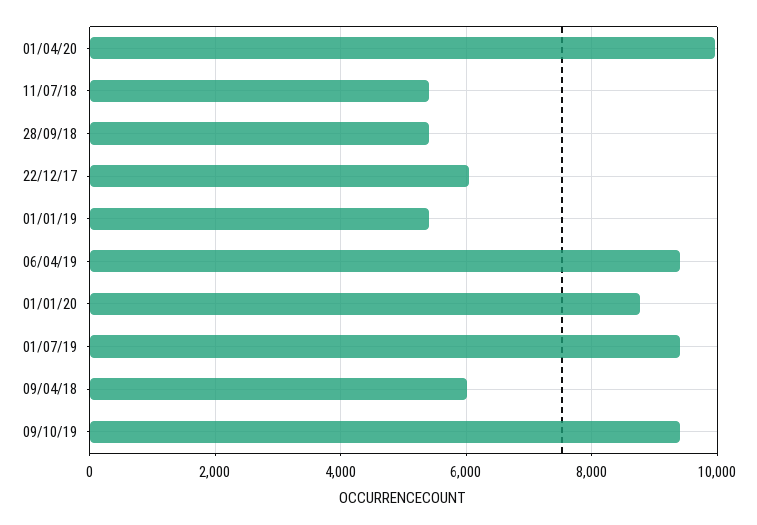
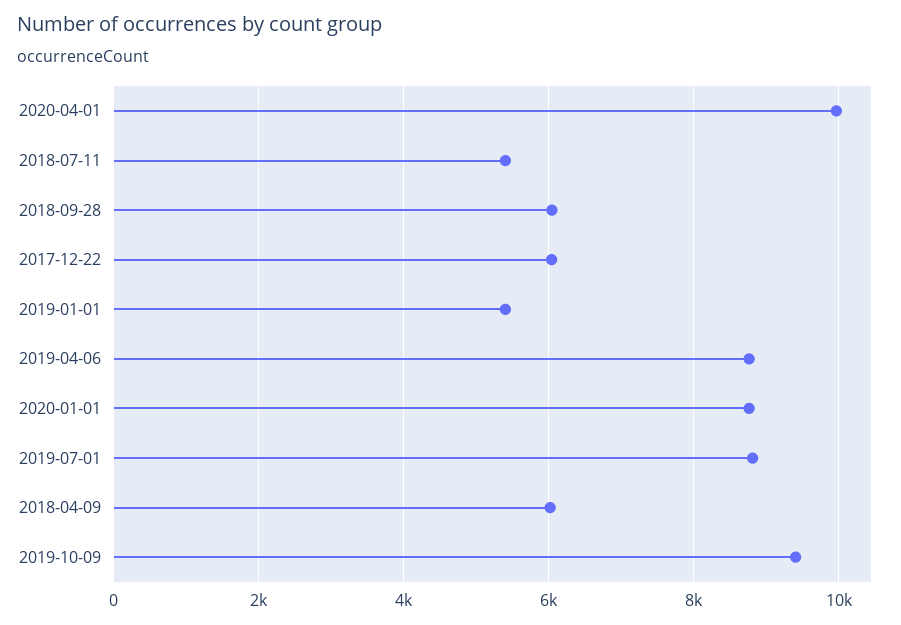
28/09/18: 5400 -> 6000
06/04/19: 9400 -> 8800
01/07/19: 9400 -> 8800

